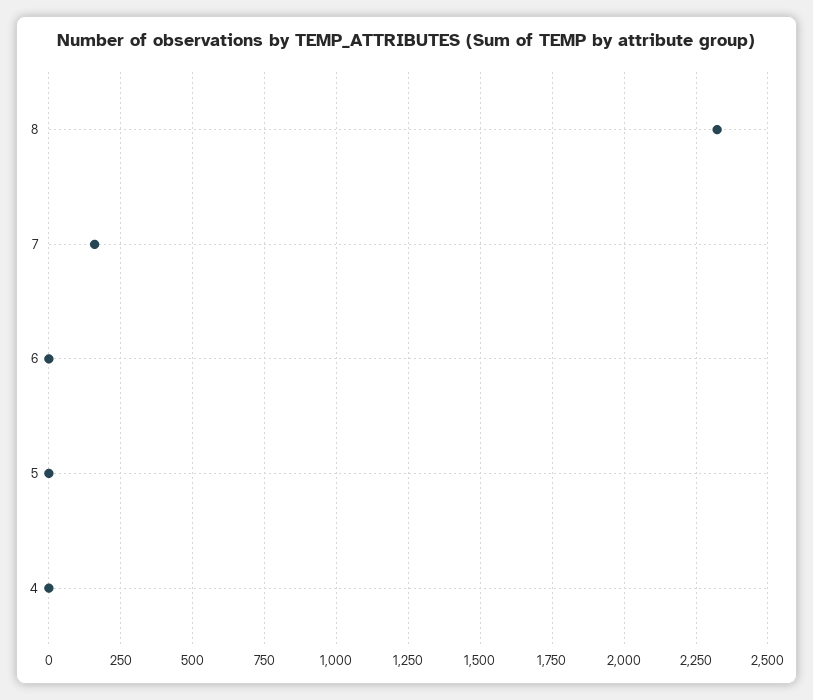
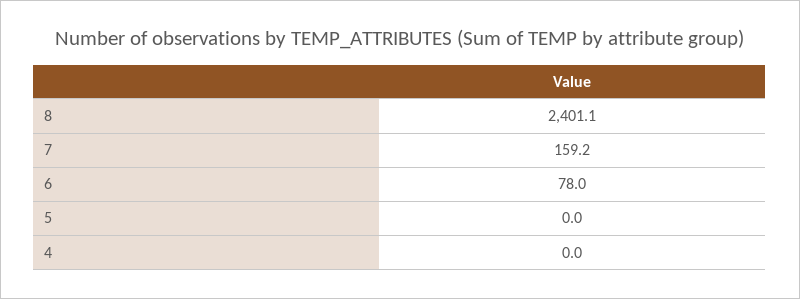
8: 2325 -> 2401.1
6: 0 -> 78

